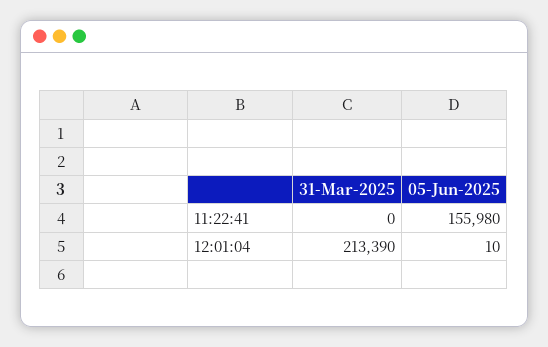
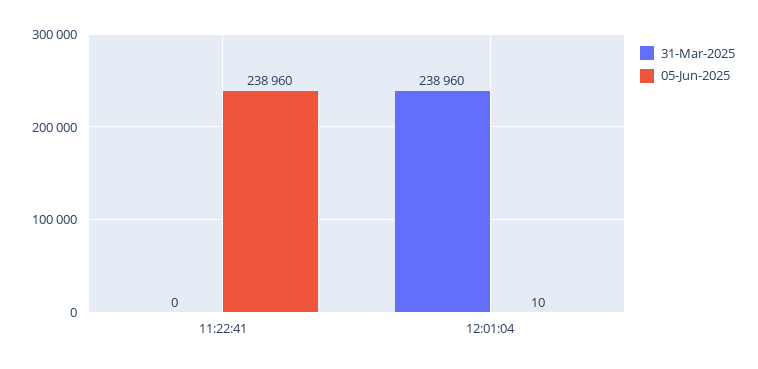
05-Jun-2025, 11:22:41: 155980 -> 238960
31-Mar-2025, 12:01:04: 213390 -> 238960

